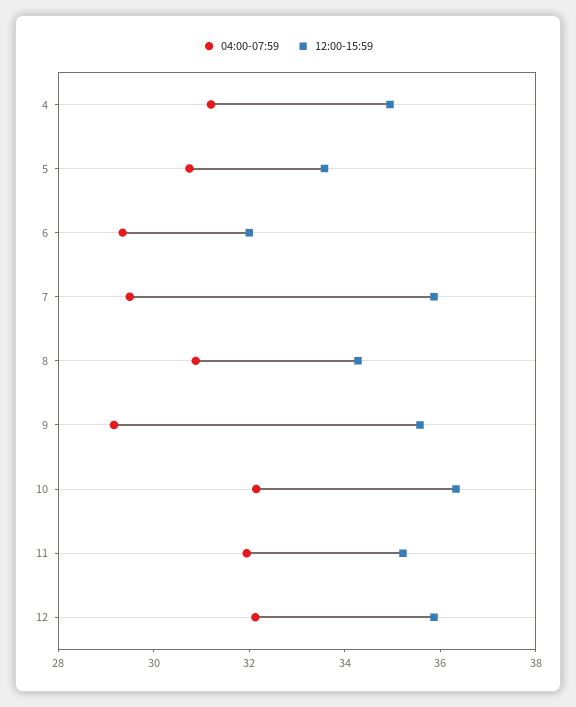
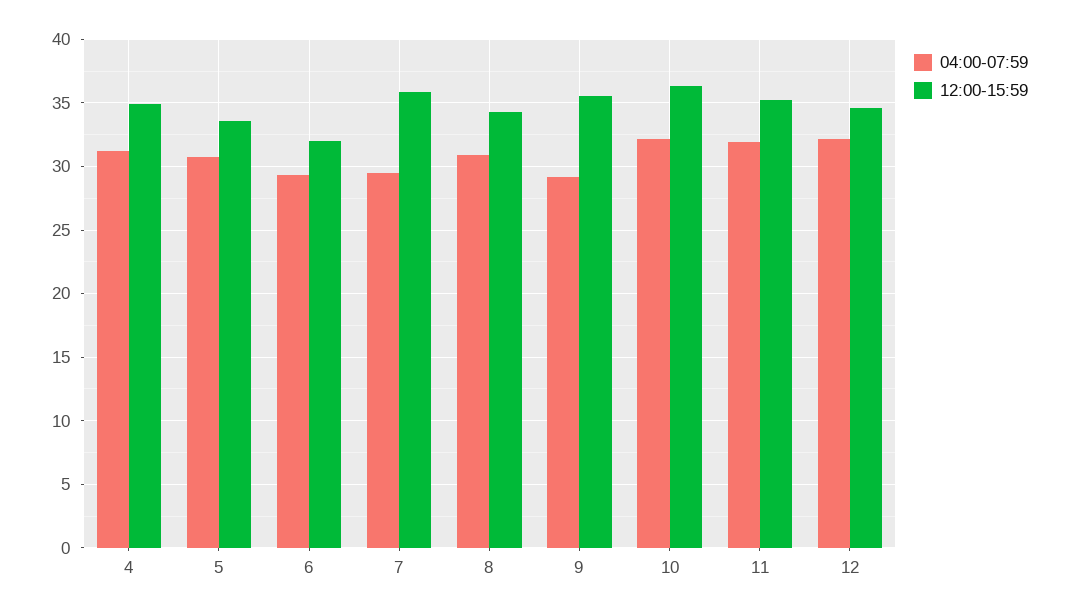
12:00-15:59, 12: 36 -> 34.5

